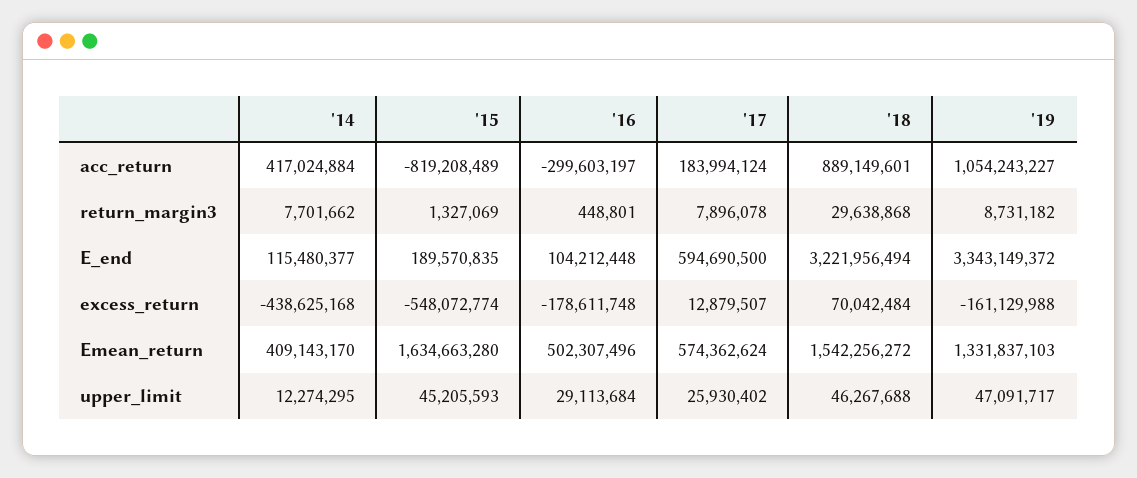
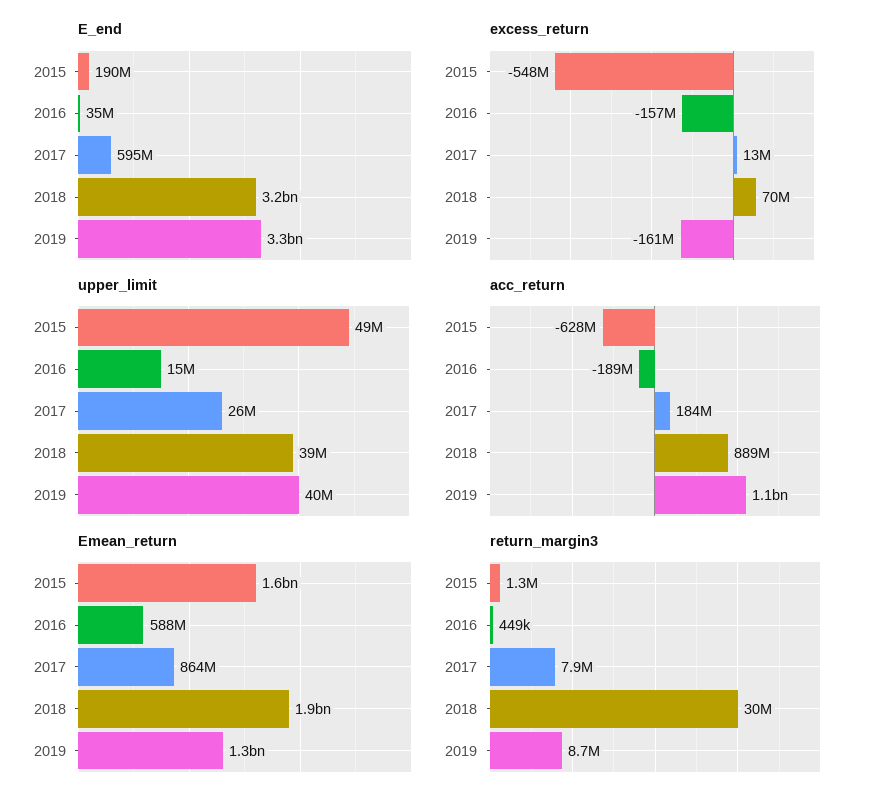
acc_return, '14: 417024884 -> none
acc_return, '15: -819208489 -> -628000000
acc_return, '16: -299603197 -> -189000000
return_margin3, '14: 7701662 -> none
E_end, '14: 115480377 -> none
E_end, '16: 104212448 -> 35000000
excess_return, '14: -438625168 -> none
excess_return, '16: -178611748 -> -157000000
Emean_return, '14: 409143170 -> none
Emean_return, '16: 502307496 -> 588000000
Emean_return, '17: 574362624 -> 864000000
Emean_return, '18: 1542256272 -> 1900000000
upper_limit, '14: 12274295 -> none
upper_limit, '15: 45205593 -> 49000000
upper_limit, '16: 29113684 -> 15000000
upper_limit, '18: 46267688 -> 39000000
upper_limit, '19: 47091717 -> 40000000

